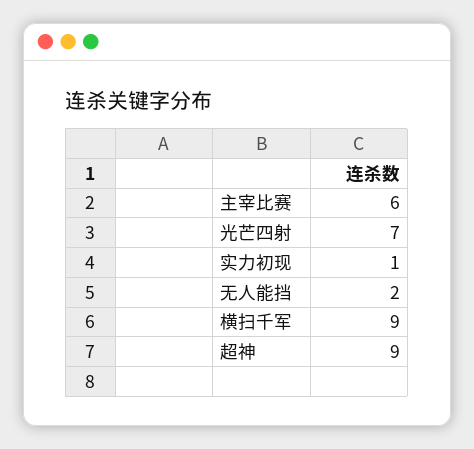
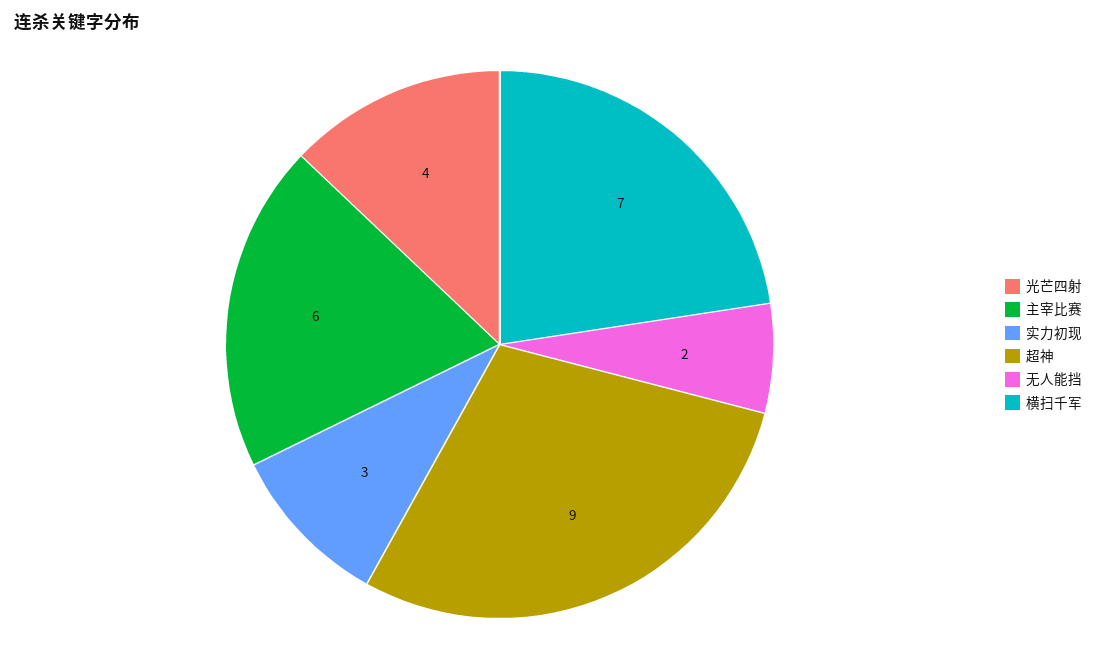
光芒四射: 7 -> 4
实力初现: 1 -> 3
横扫千军: 9 -> 7

